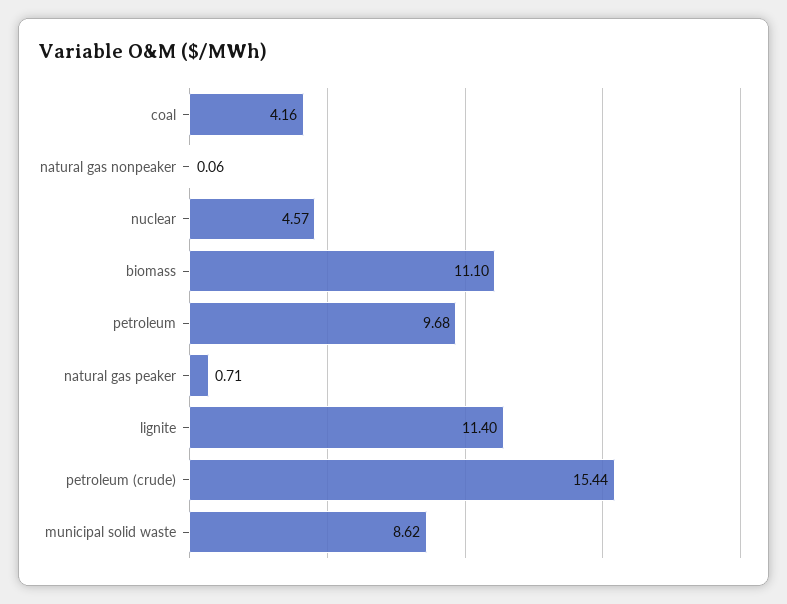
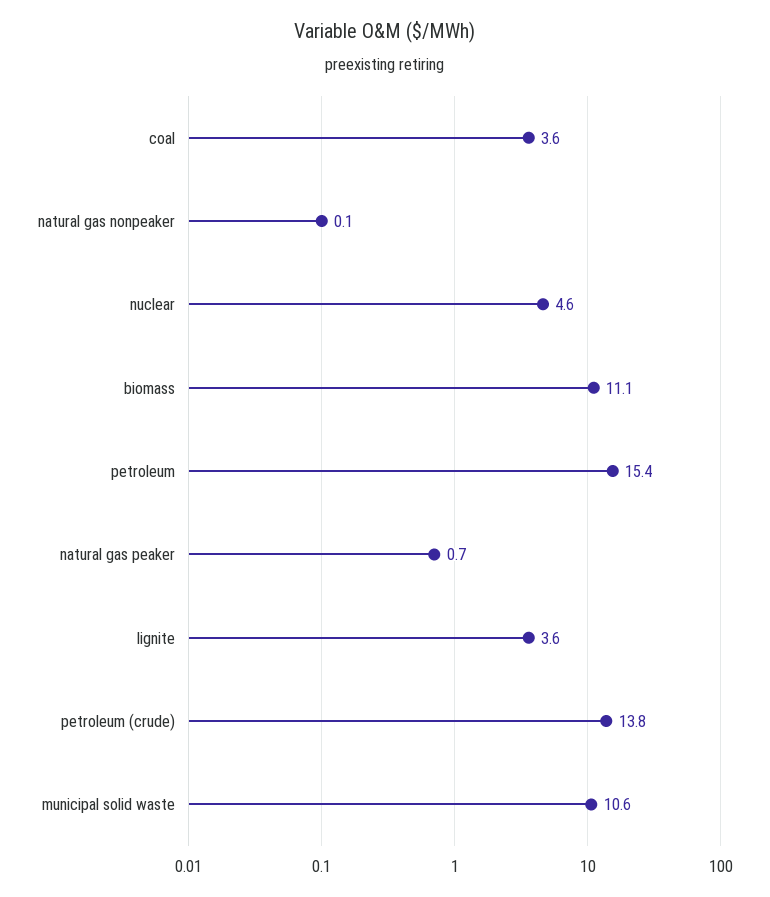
coal: 4.16 -> 3.6
petroleum: 9.68 -> 15.4
lignite: 11.4 -> 3.6
petroleum (crude): 15.44 -> 13.8
municipal solid waste: 8.62 -> 10.6

